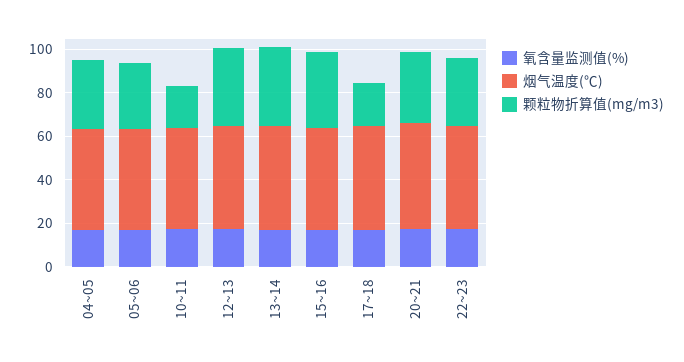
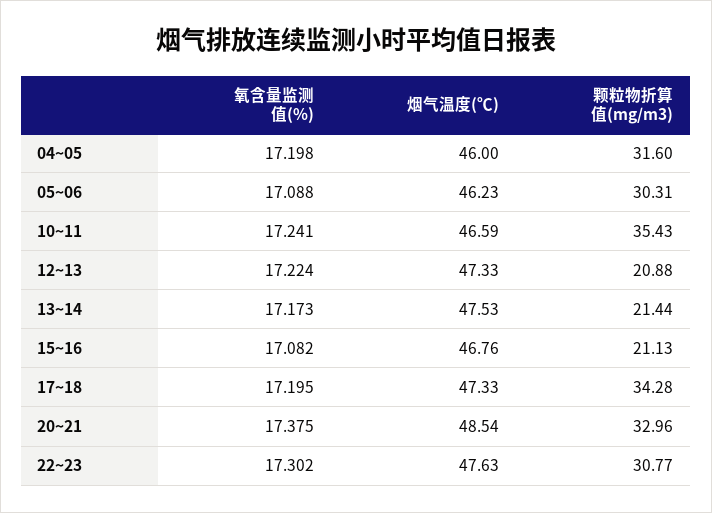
颗粒物折算值(mg/m3), 10~11: 20 -> 35.43
颗粒物折算值(mg/m3), 12~13: 35 -> 20.88
颗粒物折算值(mg/m3), 13~14: 35 -> 21.44
颗粒物折算值(mg/m3), 15~16: 35 -> 21.13
颗粒物折算值(mg/m3), 17~18: 20 -> 34.28

